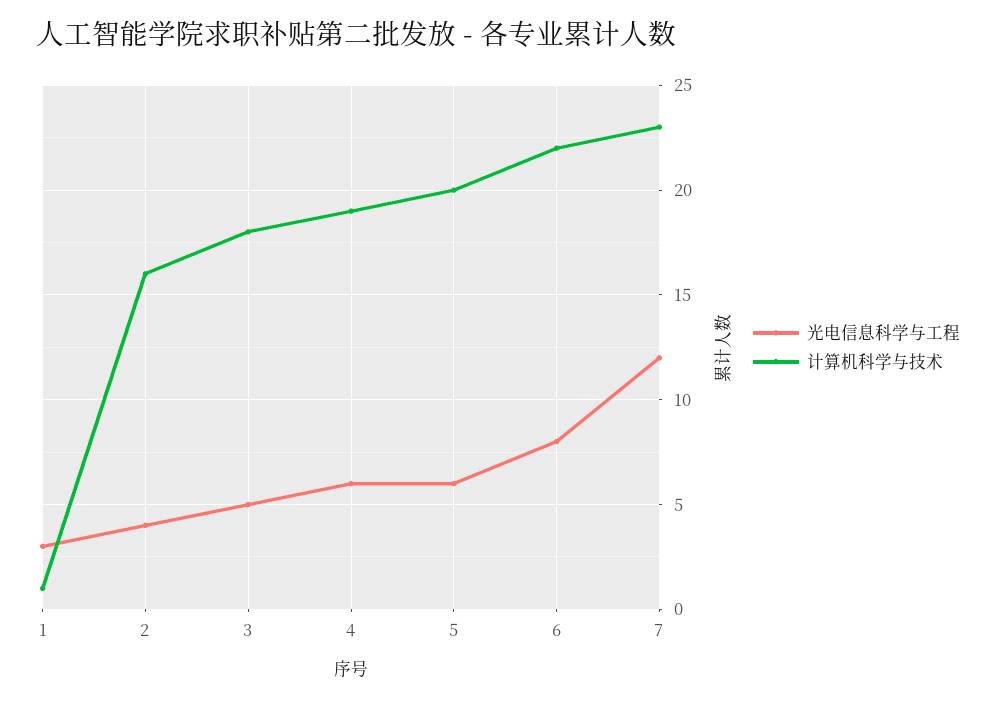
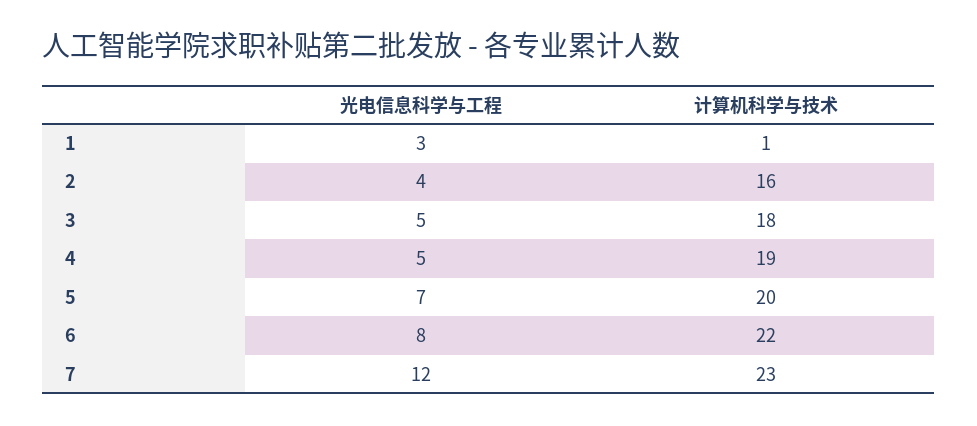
光电信息科学与工程, 4: 6 -> 5
光电信息科学与工程, 5: 6 -> 7

